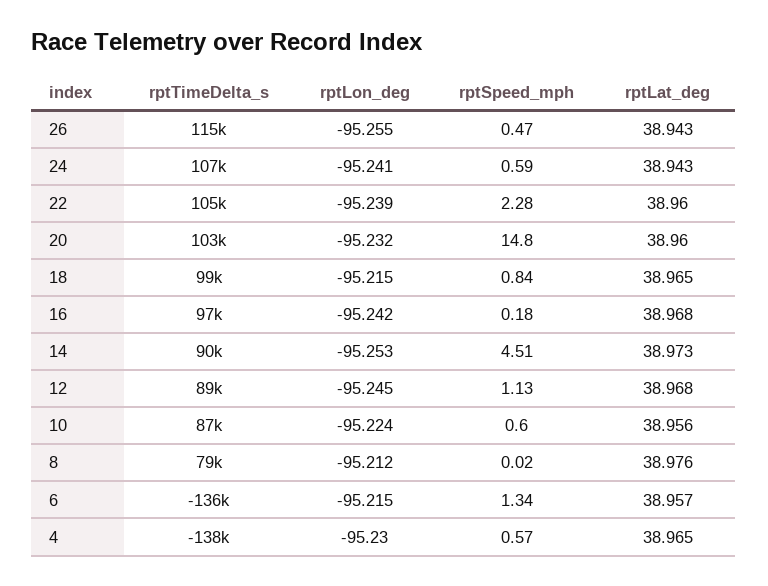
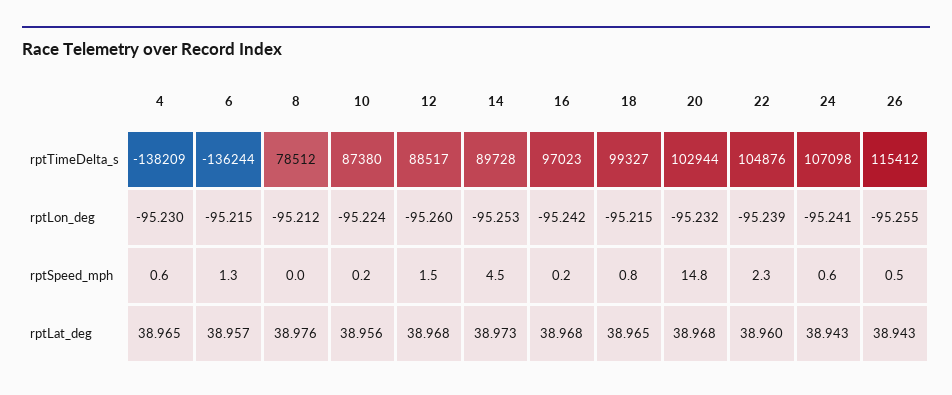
rptLat_deg, 20: 38.96 -> 38.968
rptLon_deg, 12: -95.245 -> -95.26
rptSpeed_mph, 12: 1.13 -> 1.5
rptSpeed_mph, 10: 0.6 -> 0.2

